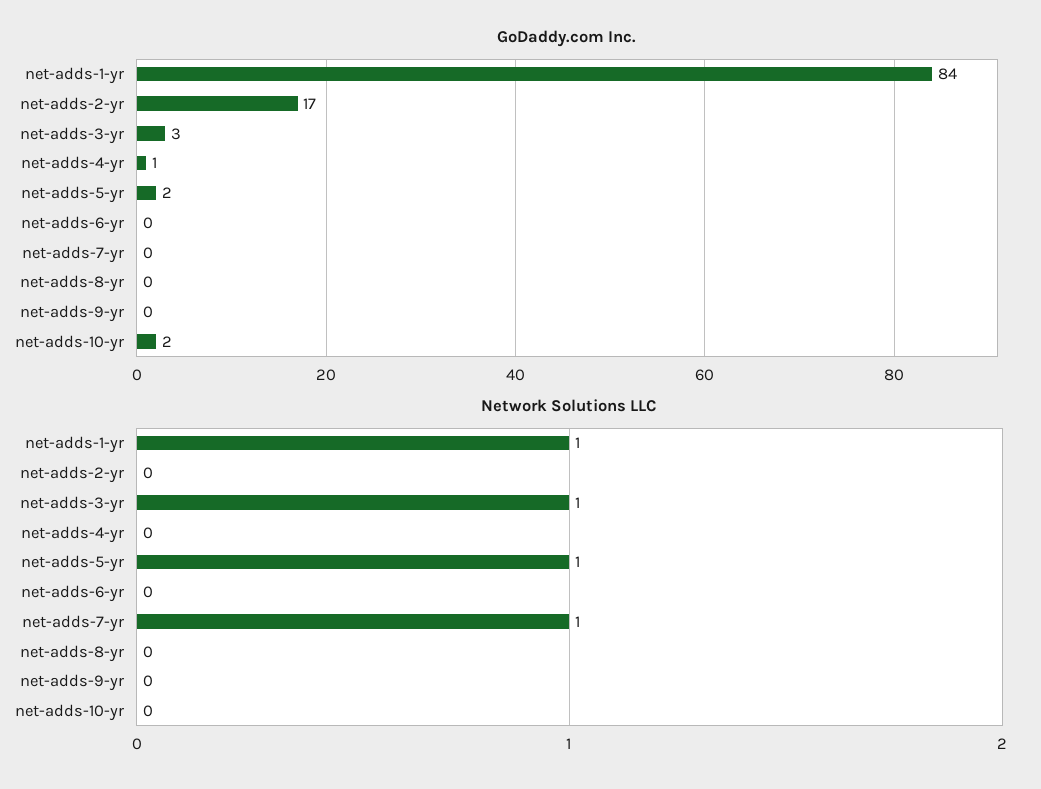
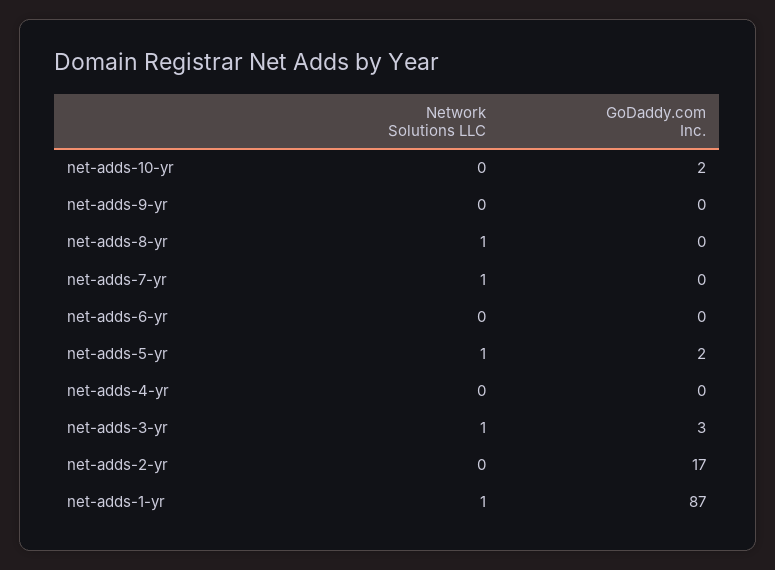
GoDaddy.com Inc., net-adds-1-yr: 84 -> 87
GoDaddy.com Inc., net-adds-4-yr: 1 -> 0
Network Solutions LLC, net-adds-8-yr: 0 -> 1

